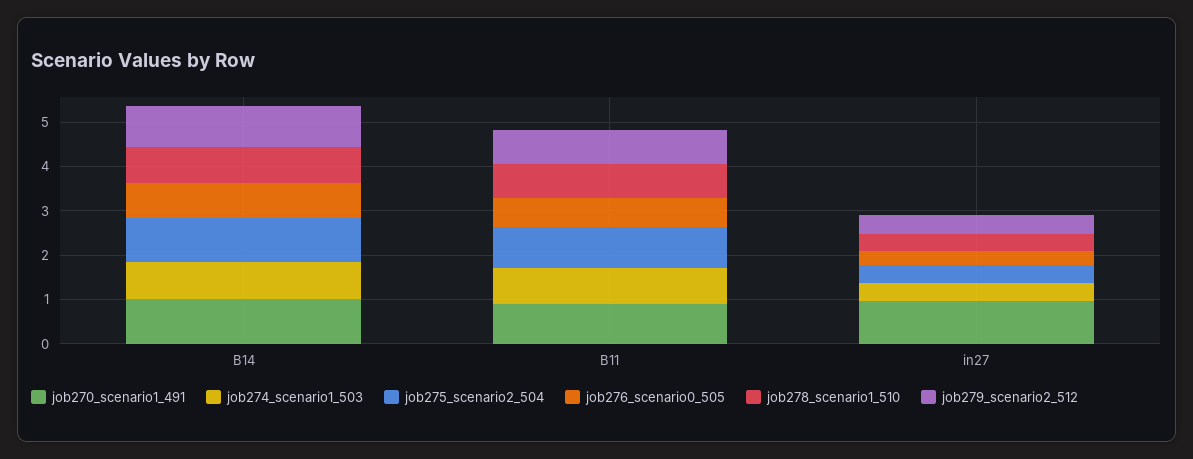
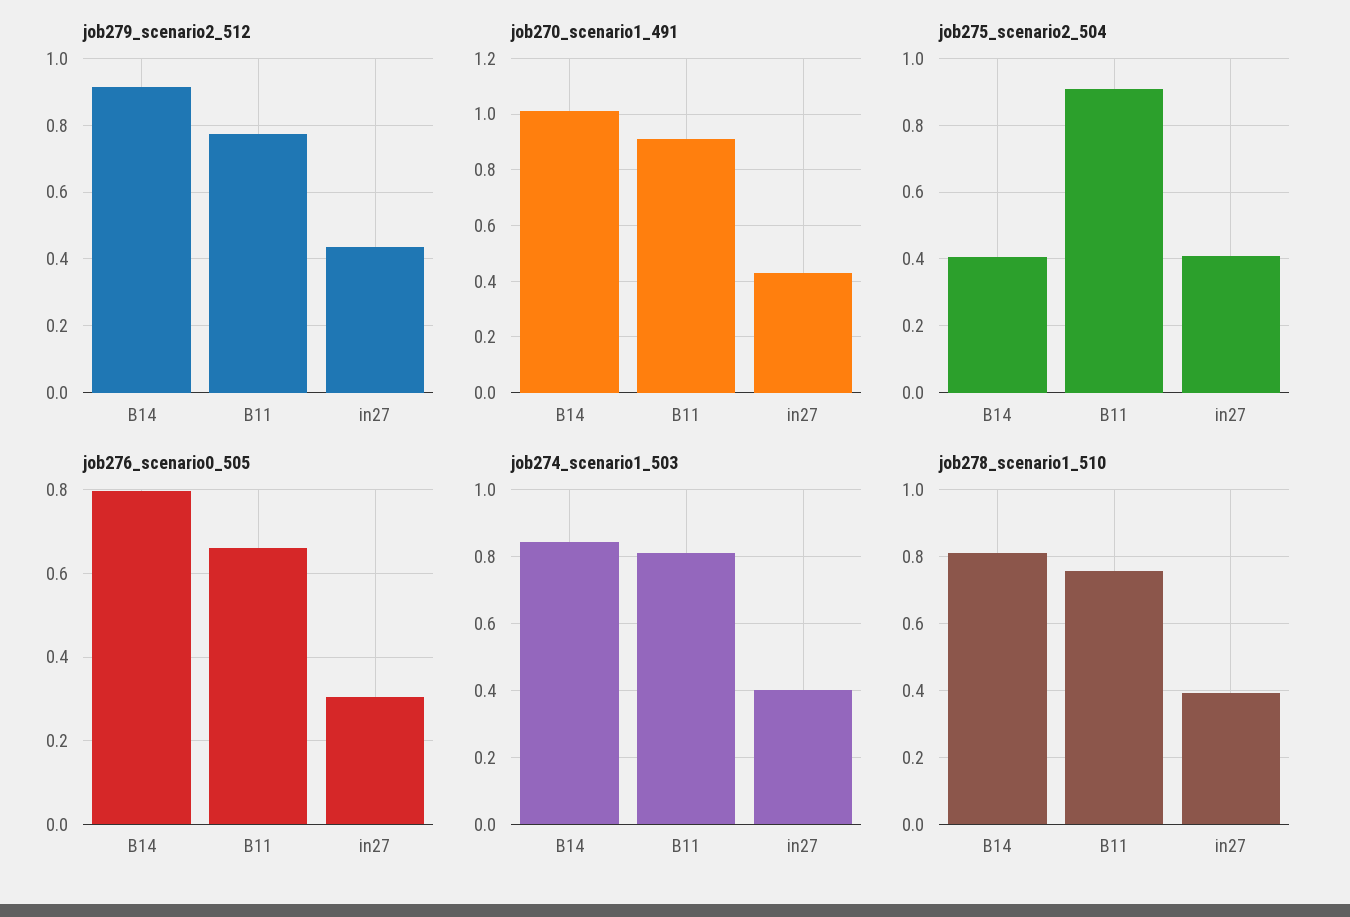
job275_scenario2_504, B14: 1 -> 0.4
job270_scenario1_491, in27: 1 -> 0.425

